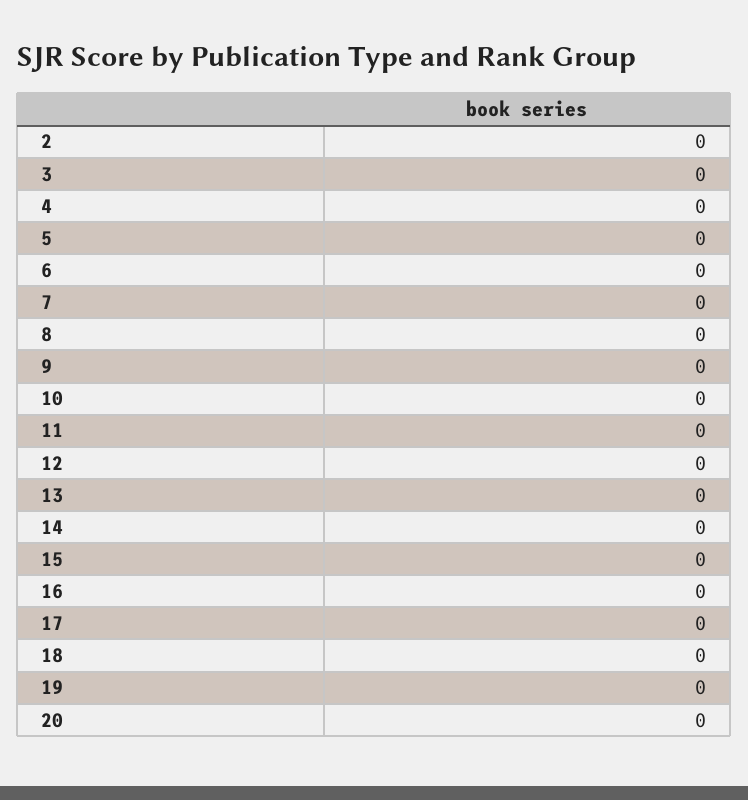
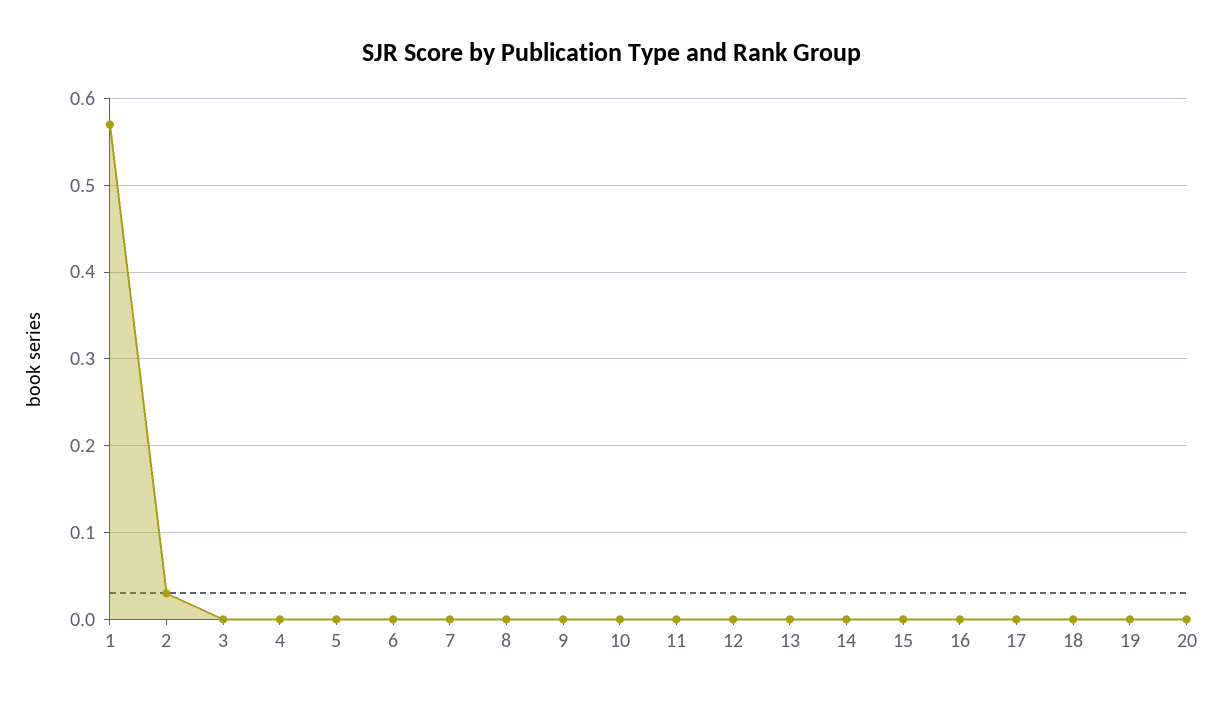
2: 0 -> 0.03
1: none -> 0.57

